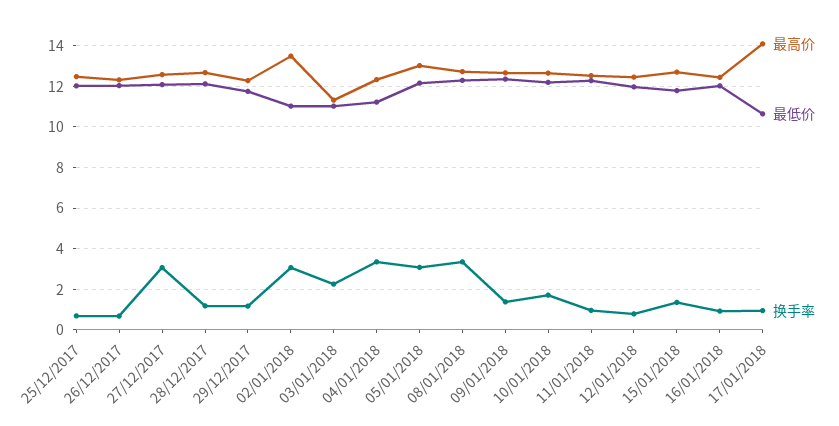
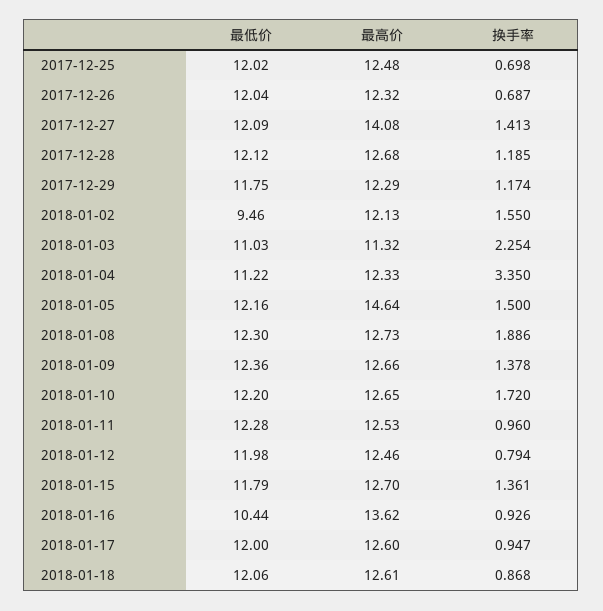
最高价, 27/12/2017: 12.5 -> 14.08
换手率, 27/12/2017: 3 -> 1.413
最高价, 02/01/2018: 13.5 -> 12.13
最低价, 02/01/2018: 11 -> 9.46
换手率, 02/01/2018: 3 -> 1.55
最高价, 05/01/2018: 13 -> 14.64
换手率, 05/01/2018: 3 -> 1.5
换手率, 08/01/2018: 3.5 -> 1.886
最高价, 16/01/2018: 12.5 -> 13.62
最低价, 16/01/2018: 12 -> 10.44
最高价, 17/01/2018: 14 -> 12.6
最低价, 17/01/2018: 10.5 -> 12
最低价, 2018-01-18: none -> 12.06
最高价, 2018-01-18: none -> 12.61
换手率, 2018-01-18: none -> 0.868

